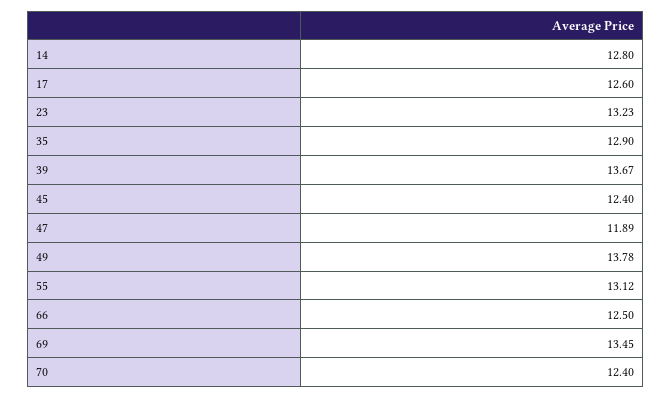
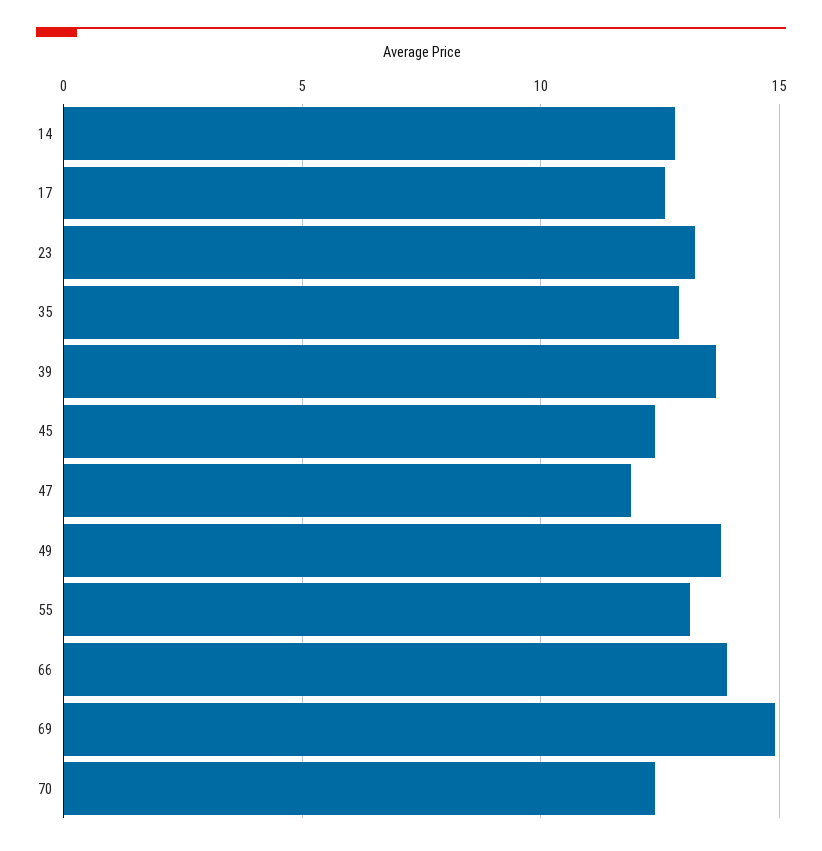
66: 12.5 -> 14
69: 13.45 -> 15

